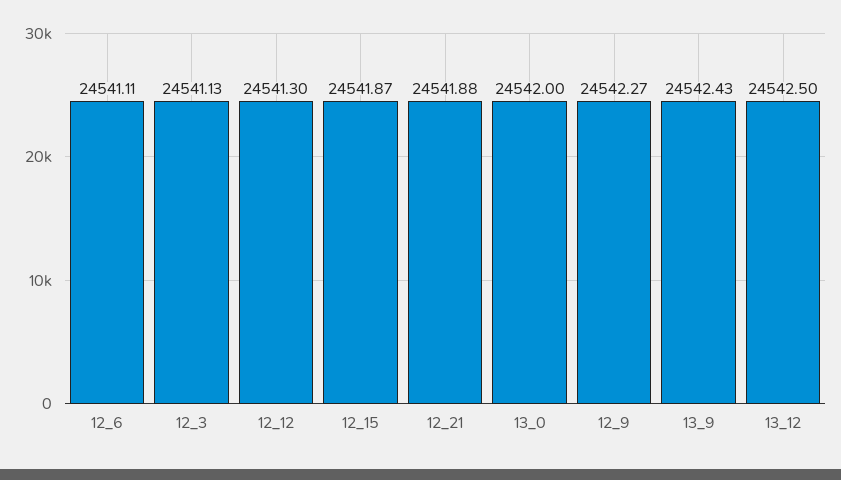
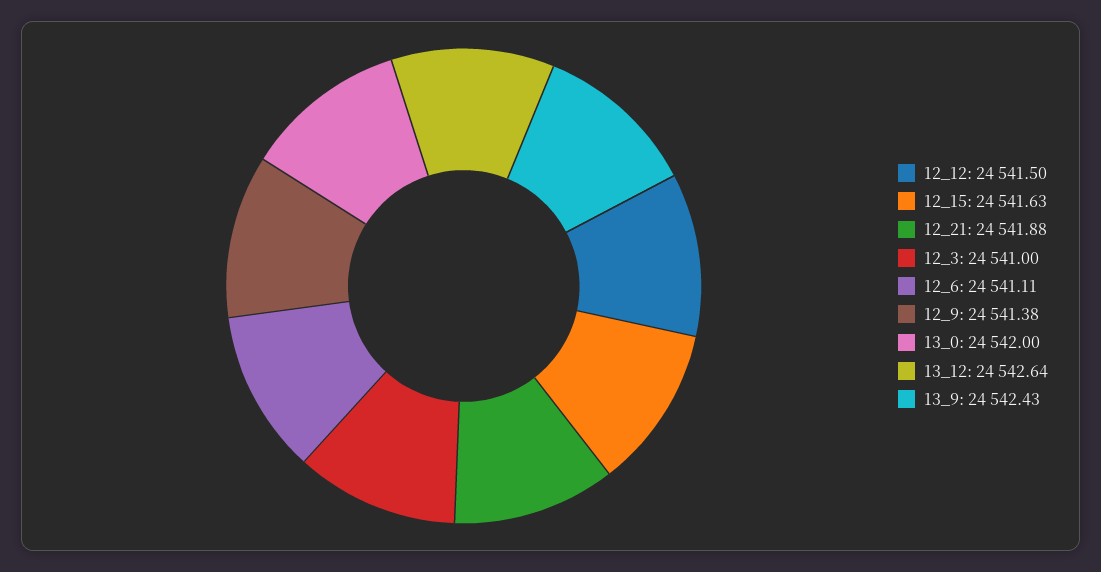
12_3: 24541.13 -> 24541
12_12: 24541.3 -> 24541.5
12_15: 24541.87 -> 24541.63
12_9: 24542.27 -> 24541.38
13_12: 24542.5 -> 24542.64

